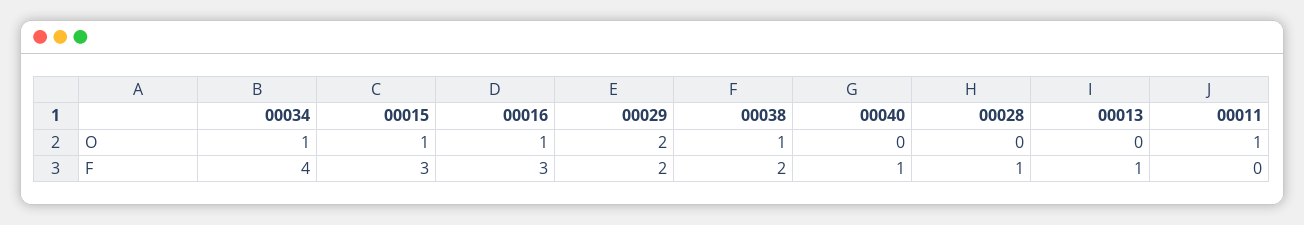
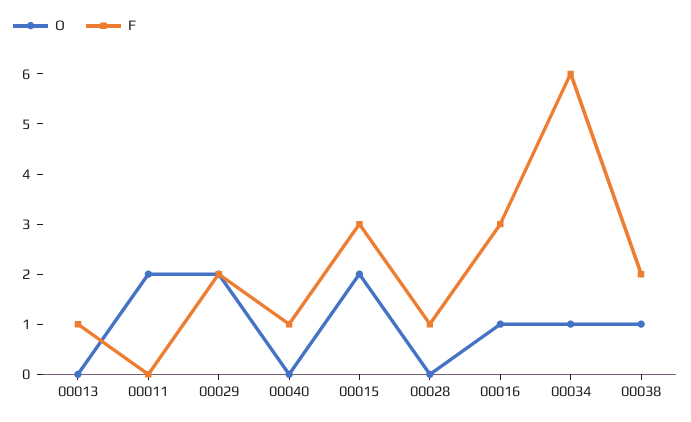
O, 00015: 1 -> 2
O, 00011: 1 -> 2
F, 00034: 4 -> 6

